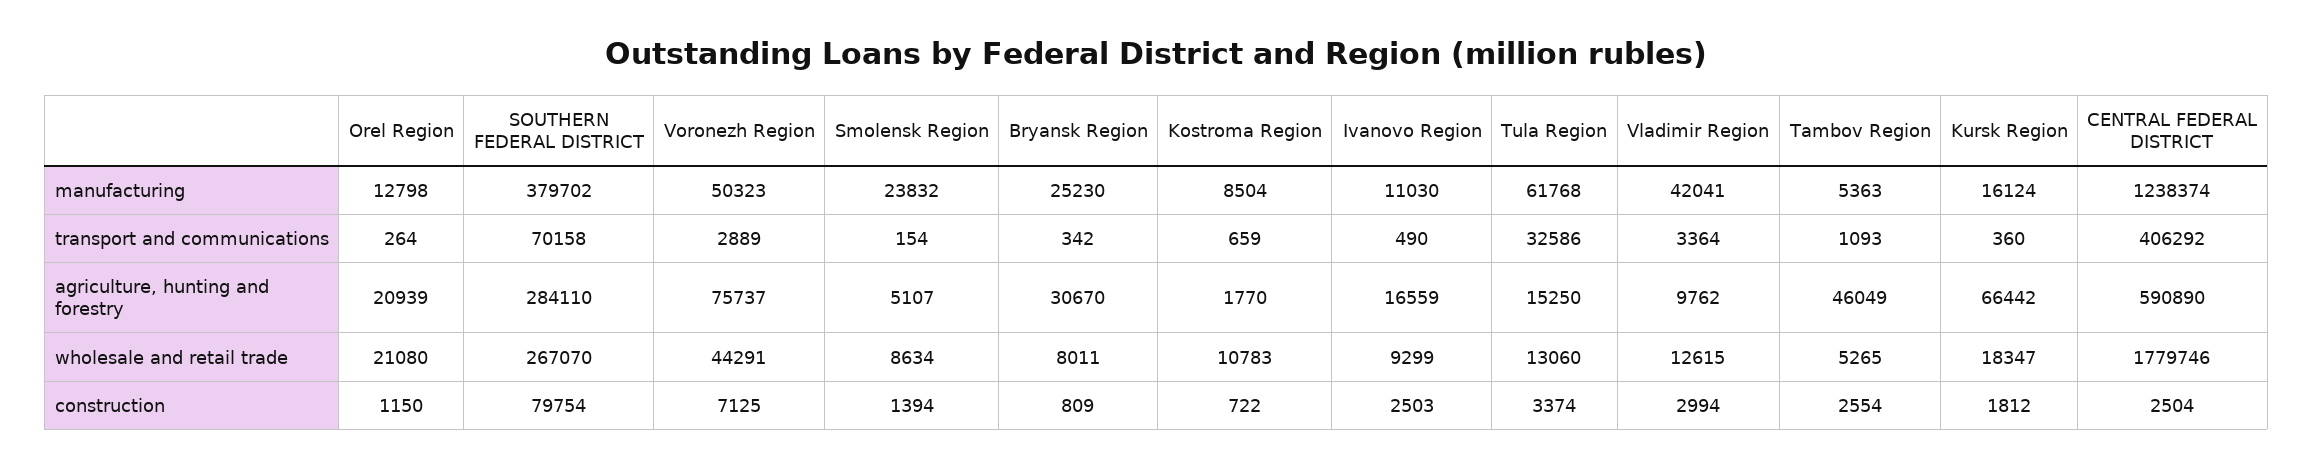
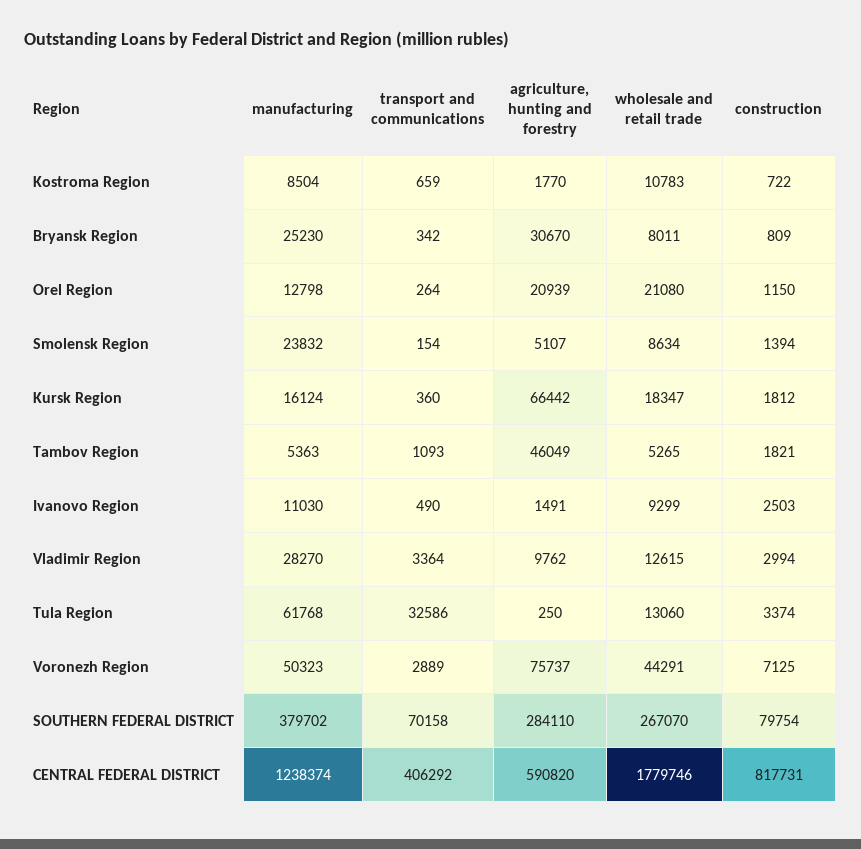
Vladimir Region, manufacturing: 42041 -> 28270
Ivanovo Region, agriculture, hunting and forestry: 16559 -> 1491
Tula Region, agriculture, hunting and forestry: 15250 -> 250
CENTRAL FEDERAL DISTRICT, agriculture, hunting and forestry: 590890 -> 590820
Tambov Region, construction: 2554 -> 1821
CENTRAL FEDERAL DISTRICT, construction: 2504 -> 817731

